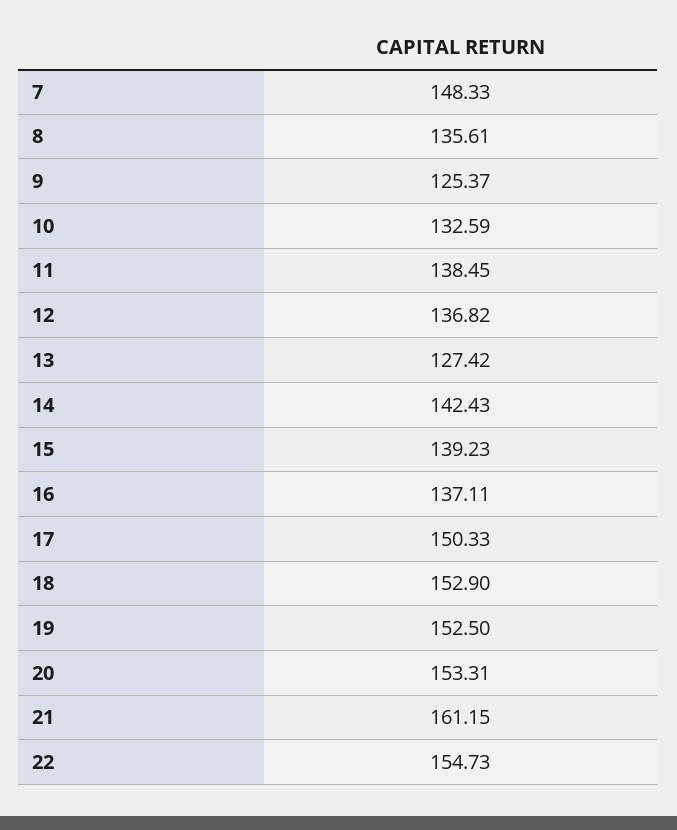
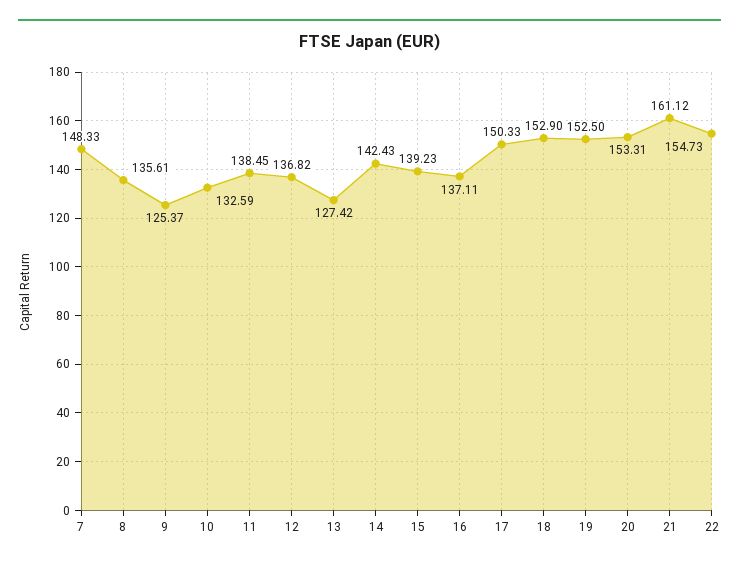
21: 161.15 -> 161.12

